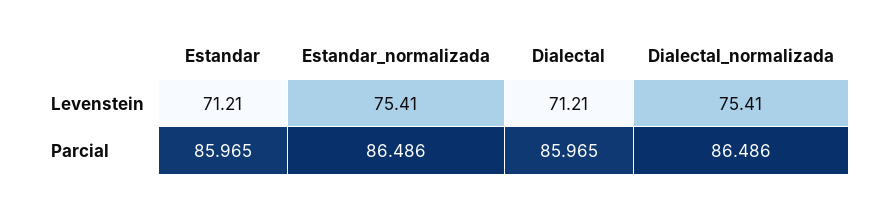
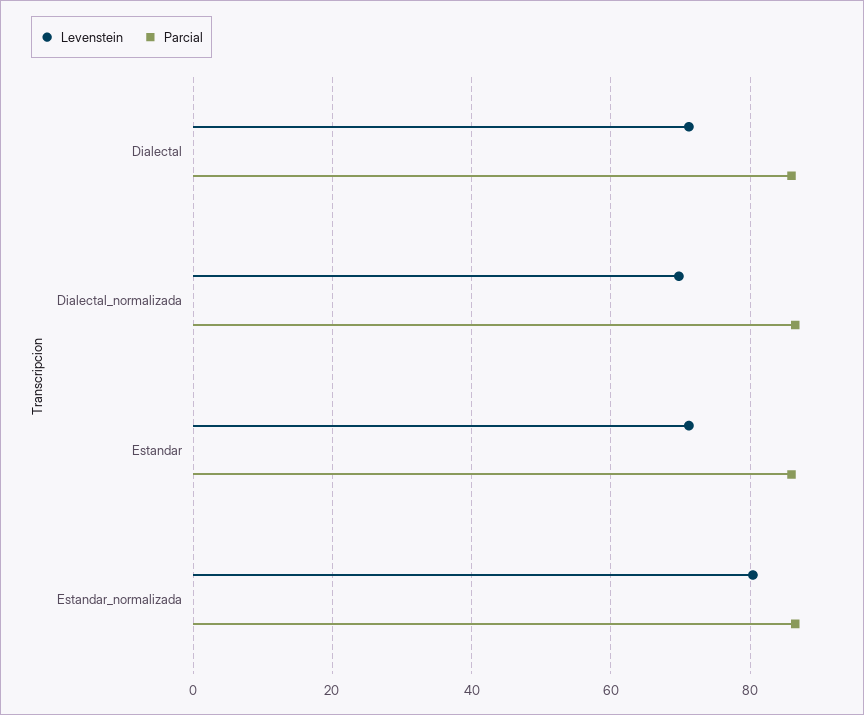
Levenstein, Estandar_normalizada: 75.41 -> 80
Levenstein, Dialectal_normalizada: 75.41 -> 70

